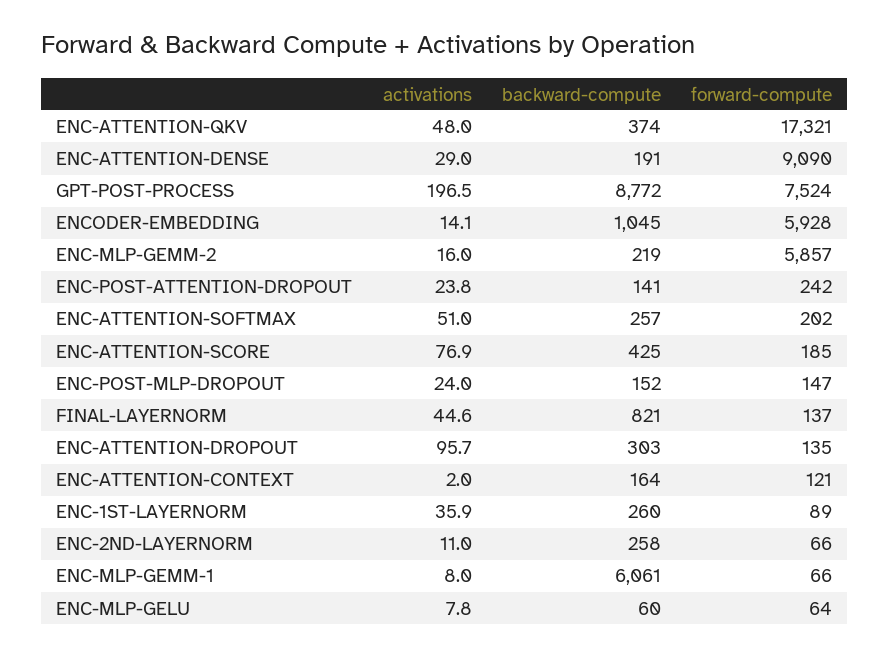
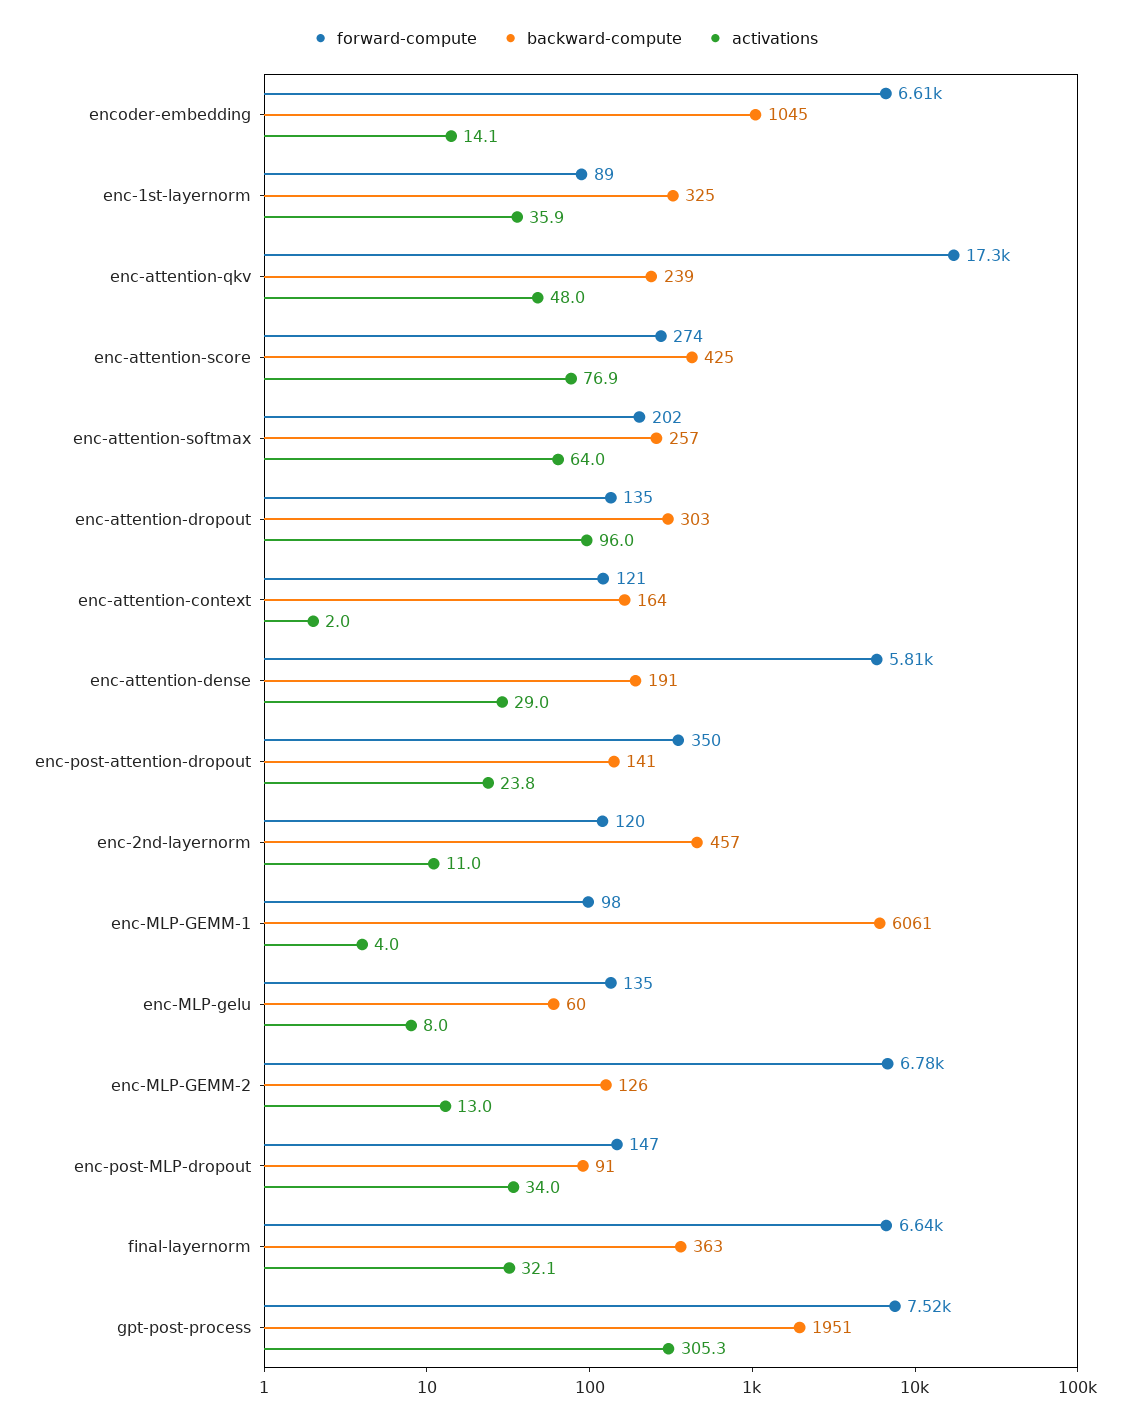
backward-compute, ENC-ATTENTION-QKV: 374 -> 239
forward-compute, ENC-ATTENTION-DENSE: 9090 -> 5810
activations, GPT-POST-PROCESS: 196.5 -> 305.3
backward-compute, GPT-POST-PROCESS: 8772 -> 1951
forward-compute, ENCODER-EMBEDDING: 5928 -> 6610
activations, ENC-MLP-GEMM-2: 16 -> 13
backward-compute, ENC-MLP-GEMM-2: 219 -> 126
forward-compute, ENC-MLP-GEMM-2: 5857 -> 6780
forward-compute, ENC-POST-ATTENTION-DROPOUT: 242 -> 350
activations, ENC-ATTENTION-SOFTMAX: 51 -> 64
forward-compute, ENC-ATTENTION-SCORE: 185 -> 274
activations, ENC-POST-MLP-DROPOUT: 24 -> 34
backward-compute, ENC-POST-MLP-DROPOUT: 152 -> 91
activations, FINAL-LAYERNORM: 44.6 -> 32.1
backward-compute, FINAL-LAYERNORM: 821 -> 363
forward-compute, FINAL-LAYERNORM: 137 -> 6640
activations, ENC-ATTENTION-DROPOUT: 95.7 -> 96
backward-compute, ENC-1ST-LAYERNORM: 260 -> 325
backward-compute, ENC-2ND-LAYERNORM: 258 -> 457
forward-compute, ENC-2ND-LAYERNORM: 66 -> 120
activations, ENC-MLP-GEMM-1: 8 -> 4
forward-compute, ENC-MLP-GEMM-1: 66 -> 98
activations, ENC-MLP-GELU: 7.8 -> 8
forward-compute, ENC-MLP-GELU: 64 -> 135

